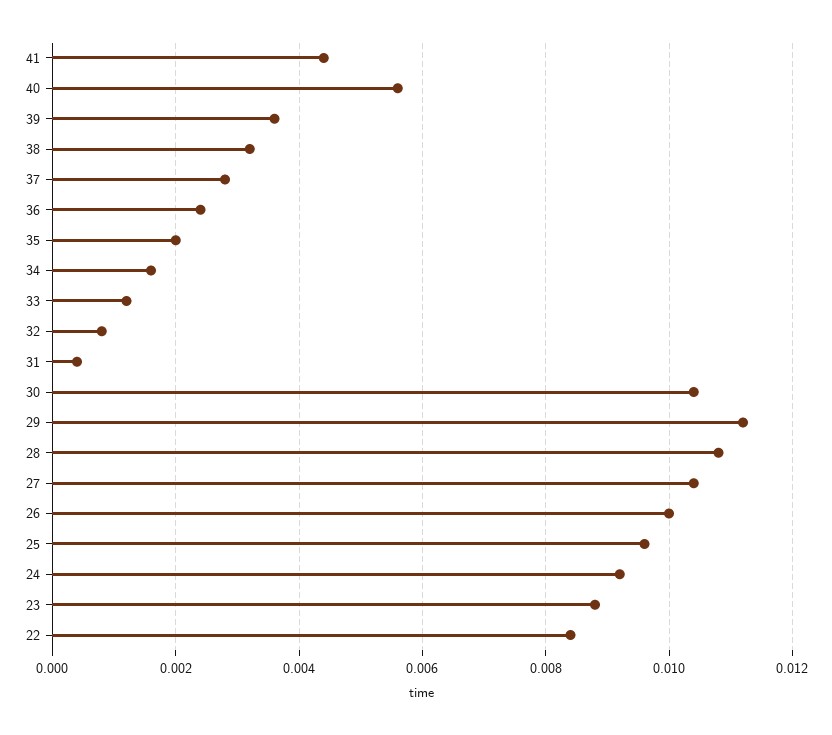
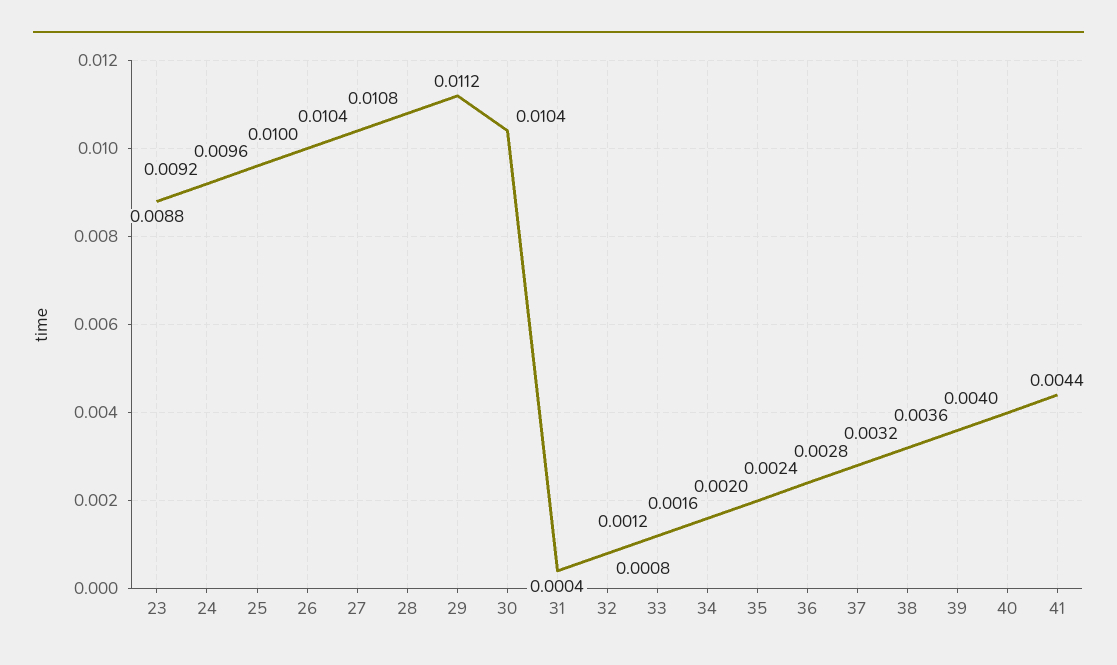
40: 0.0055 -> 0.004
22: 0.0085 -> none

